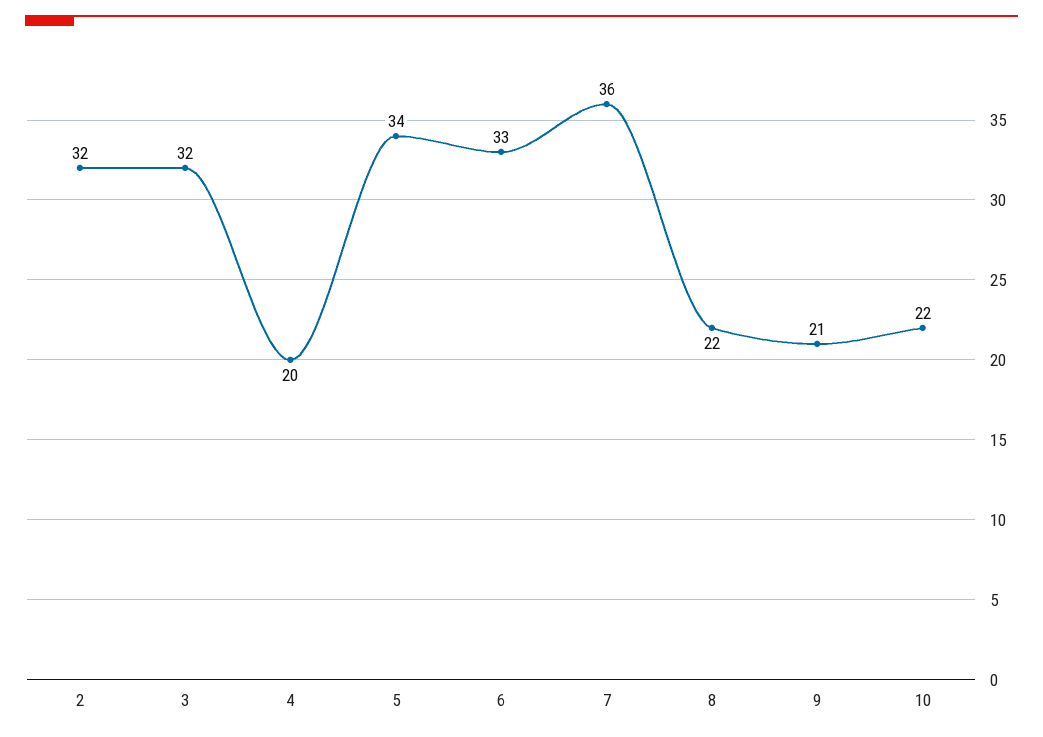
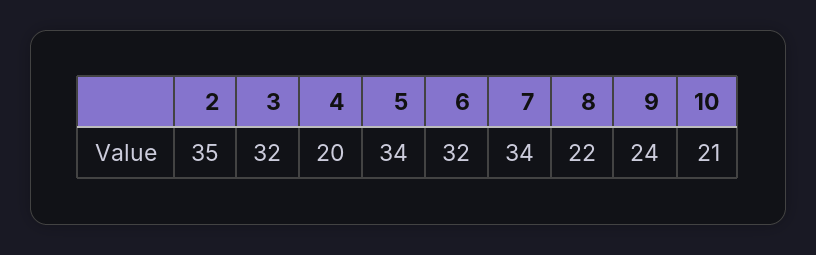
2: 32 -> 35
6: 33 -> 32
7: 36 -> 34
9: 21 -> 24
10: 22 -> 21

